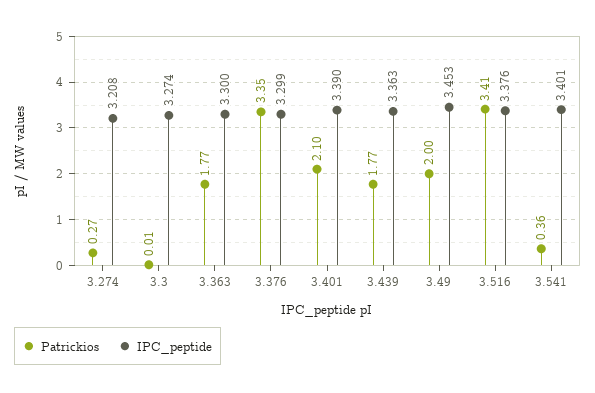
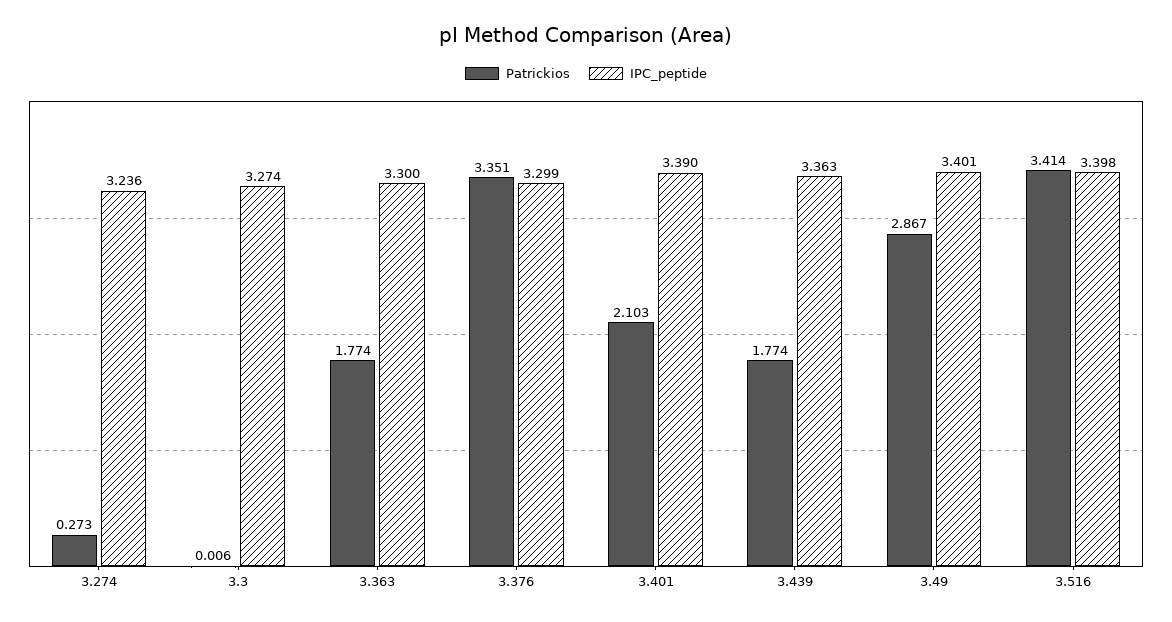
IPC_peptide, 3.274: 3.208 -> 3.236
Patrickios, 3.49: 2 -> 2.867
IPC_peptide, 3.49: 3.453 -> 3.401
IPC_peptide, 3.516: 3.376 -> 3.398
Patrickios, 3.541: 0.36 -> none
IPC_peptide, 3.541: 3.401 -> none

